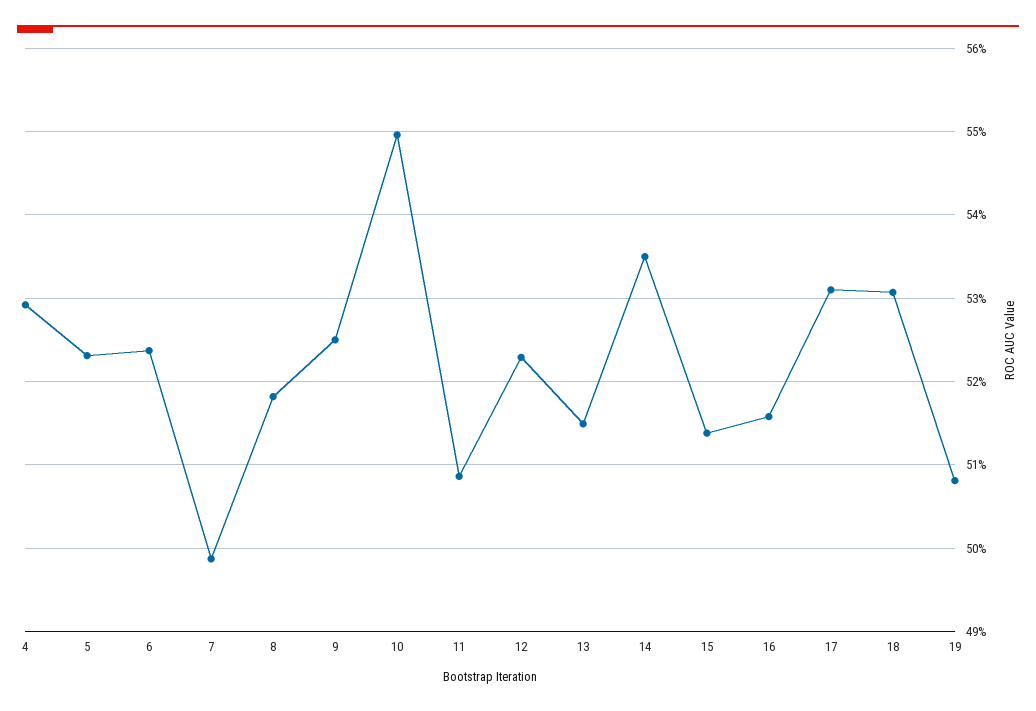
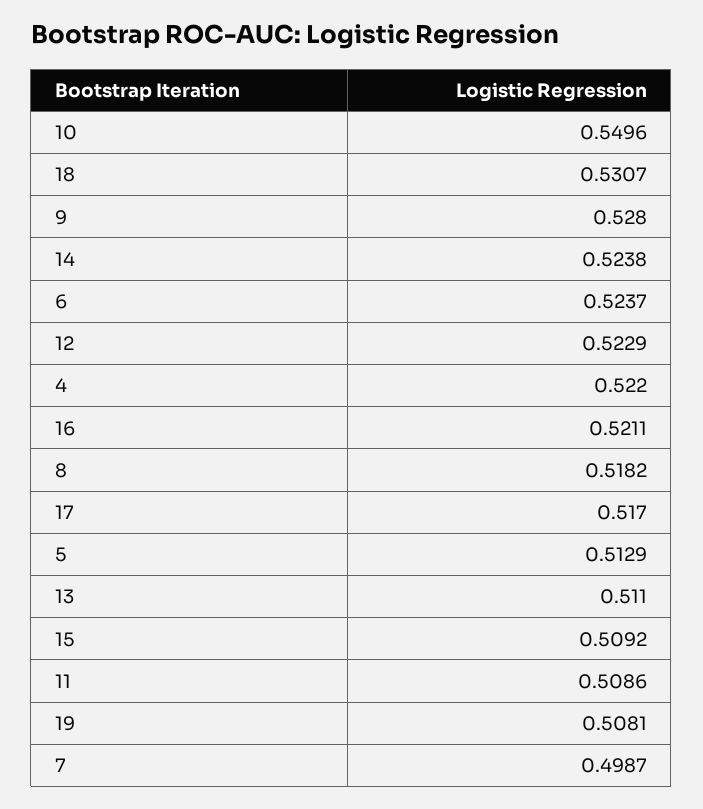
4: 0.529 -> 0.522
5: 0.523 -> 0.5129
9: 0.525 -> 0.528
13: 0.515 -> 0.511
14: 0.535 -> 0.5238
15: 0.514 -> 0.5092
16: 0.516 -> 0.5211
17: 0.531 -> 0.517

